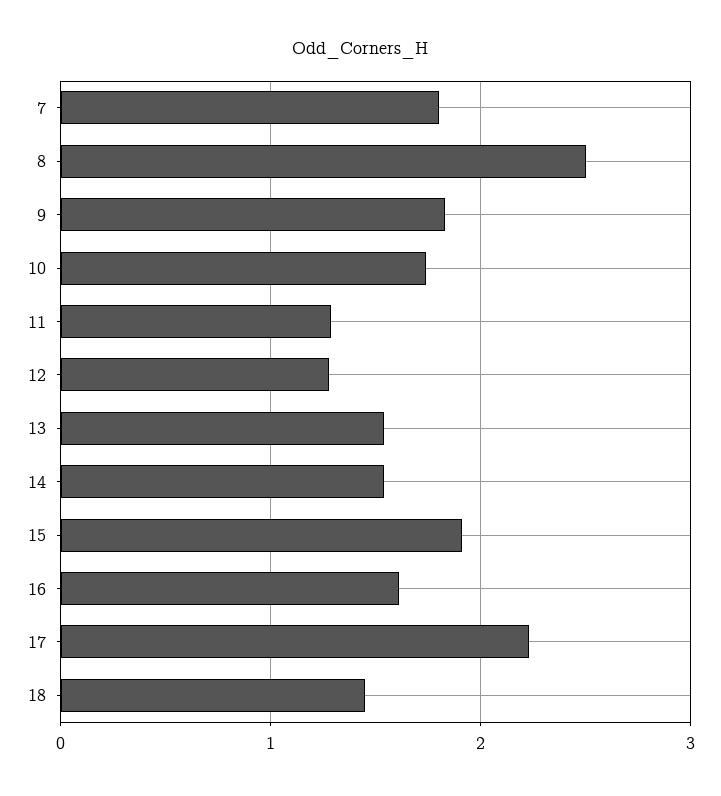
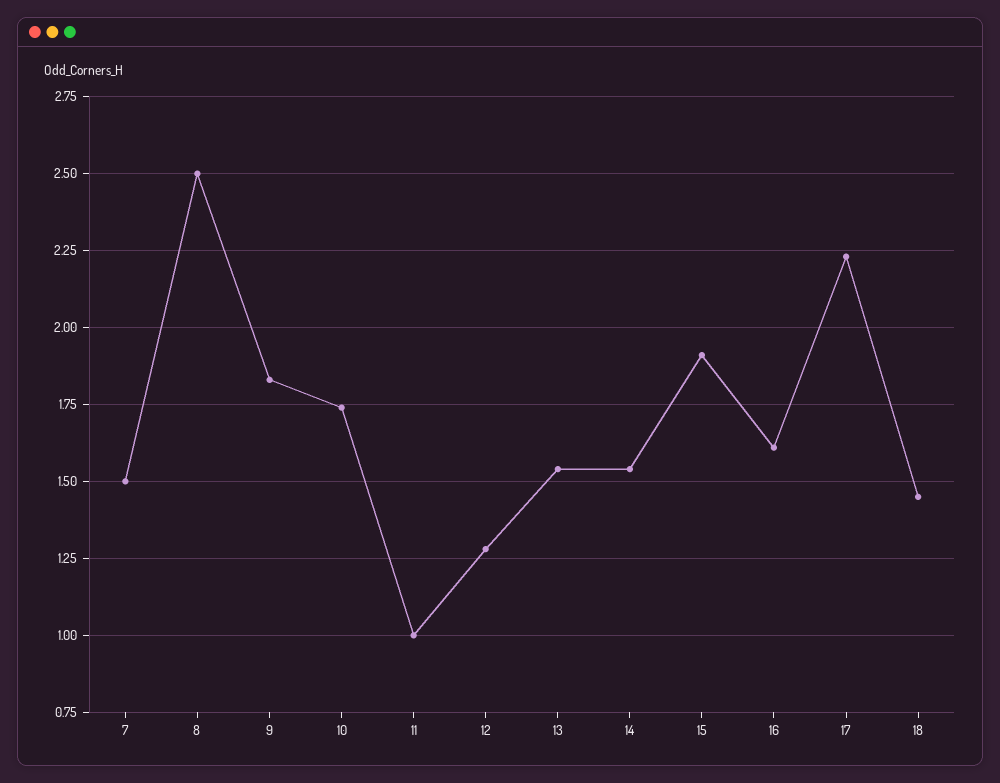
7: 1.8 -> 1.5
11: 1.3 -> 1

